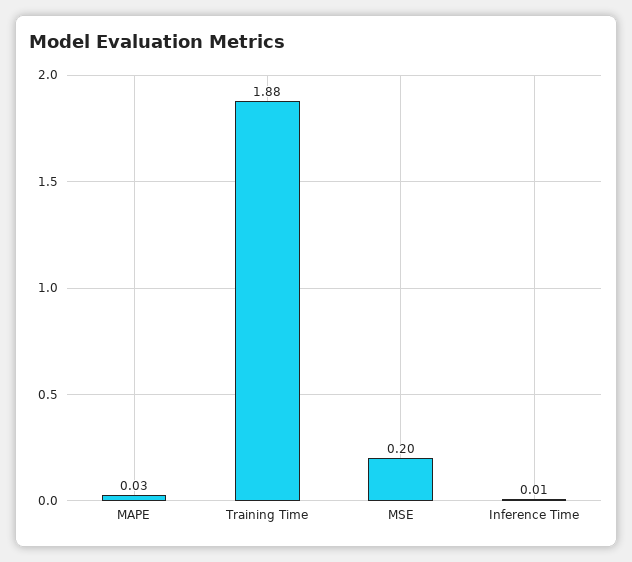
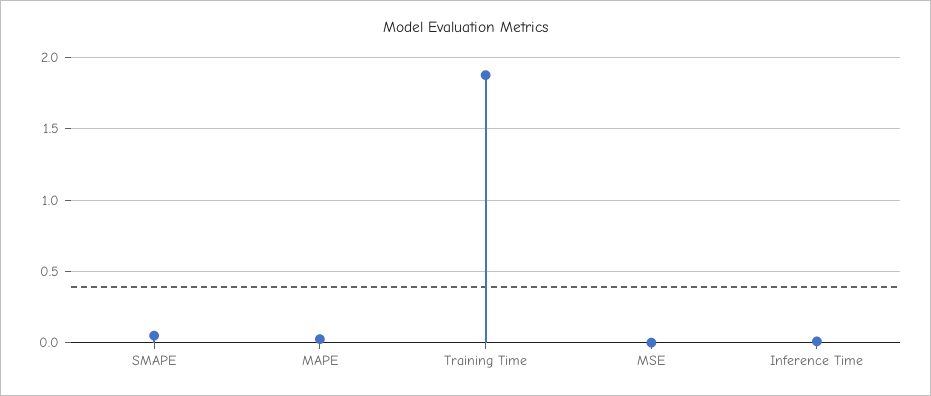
MSE: 0.2 -> 0
SMAPE: none -> 0.05

